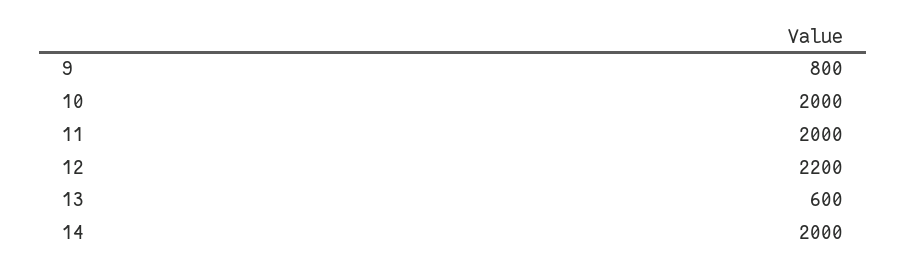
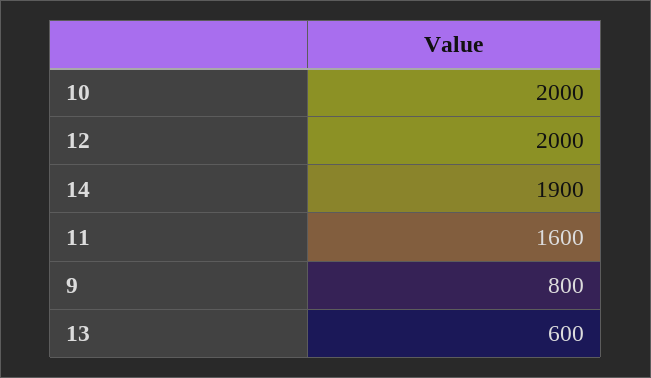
11: 2000 -> 1600
12: 2200 -> 2000
14: 2000 -> 1900

